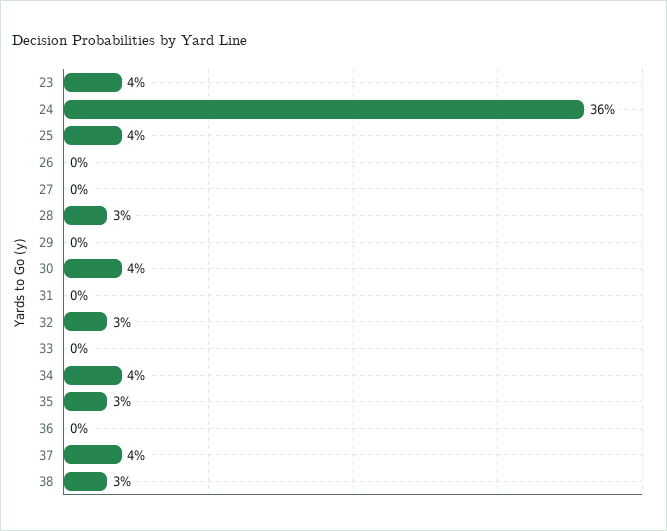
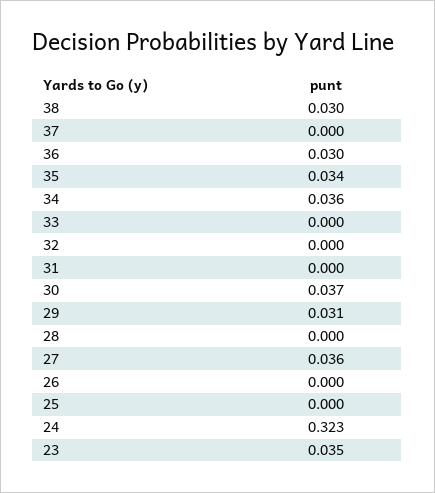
24: 0.36 -> 0.323
25: 0.04 -> 0
27: 0 -> 0.036
28: 0.03 -> 0
29: 0 -> 0.031
32: 0.03 -> 0
36: 0 -> 0.03
37: 0.04 -> 0

